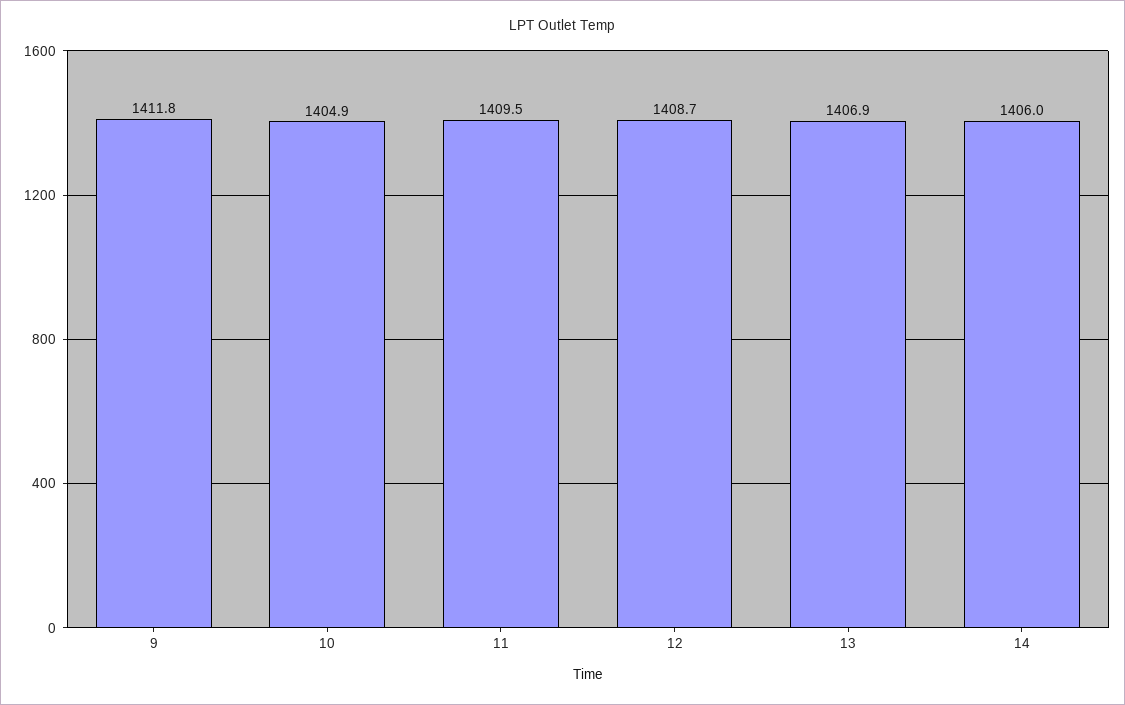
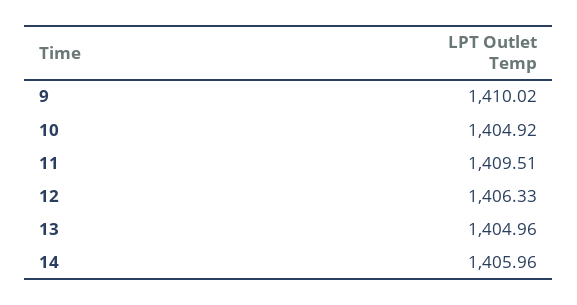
9: 1411.8 -> 1410.02
12: 1408.7 -> 1406.33
13: 1406.9 -> 1404.96

